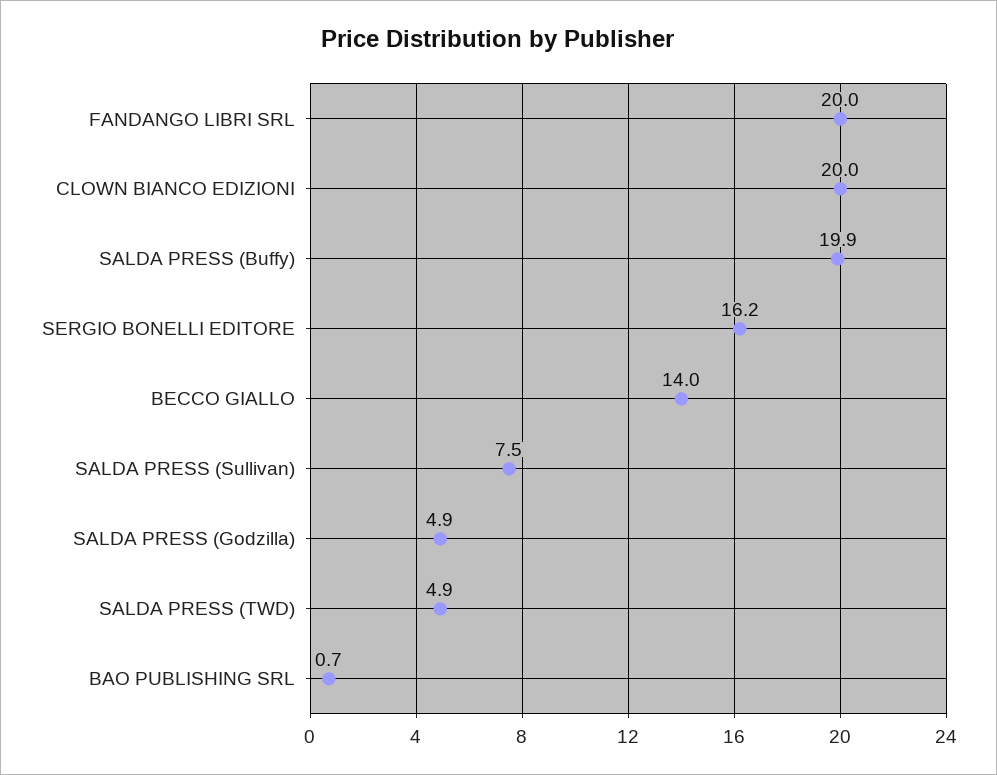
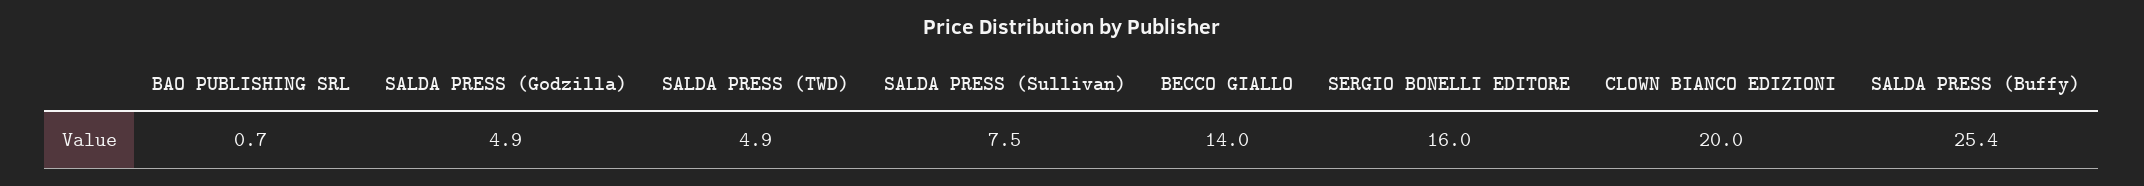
FANDANGO LIBRI SRL: 20 -> none
SALDA PRESS (Buffy): 19.9 -> 25.4
SERGIO BONELLI EDITORE: 16.2 -> 16

